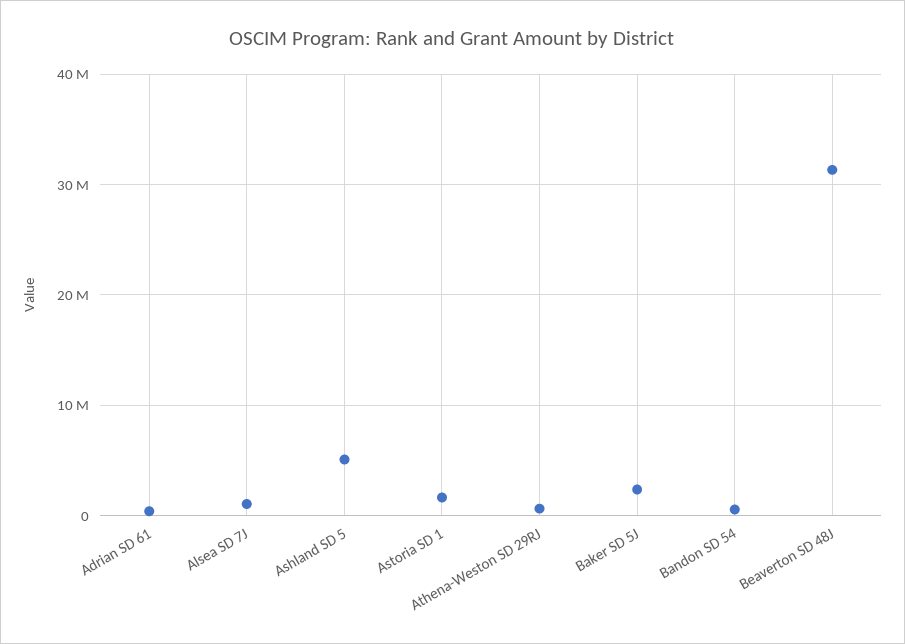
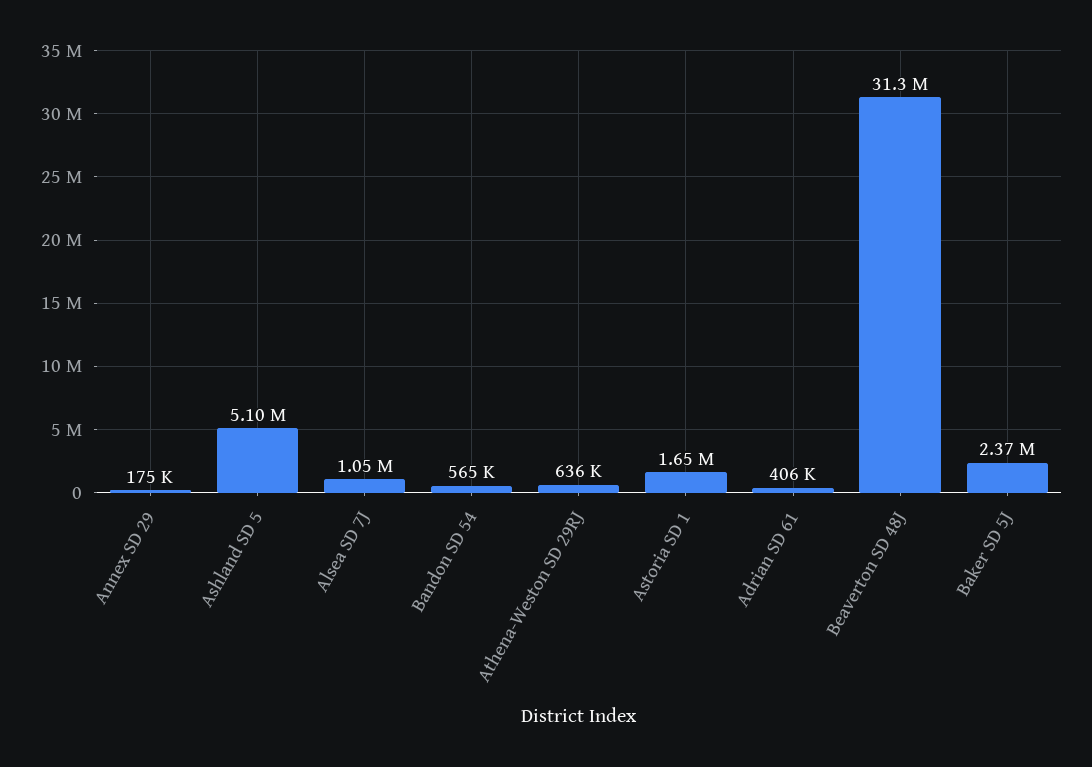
Annex SD 29: none -> 175000

